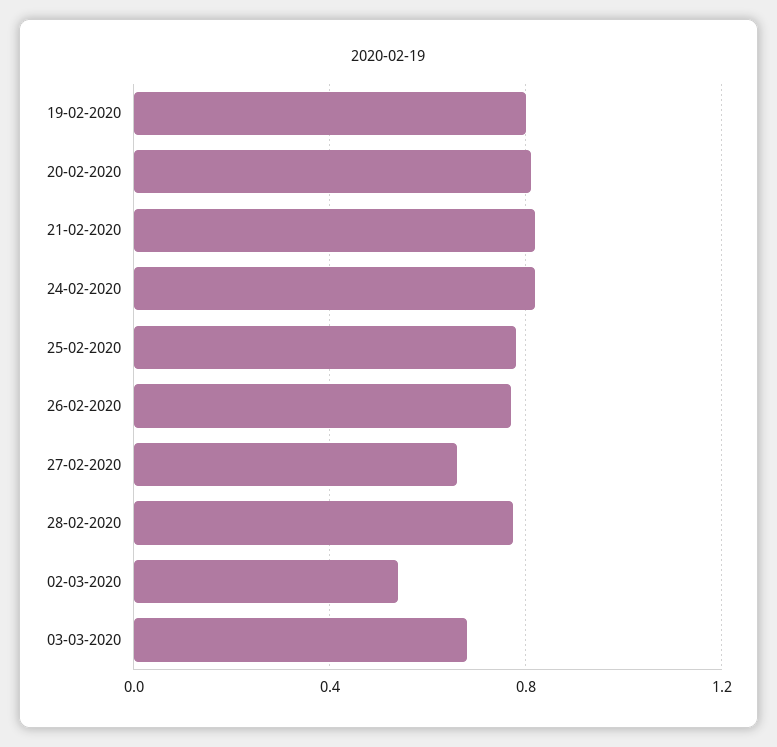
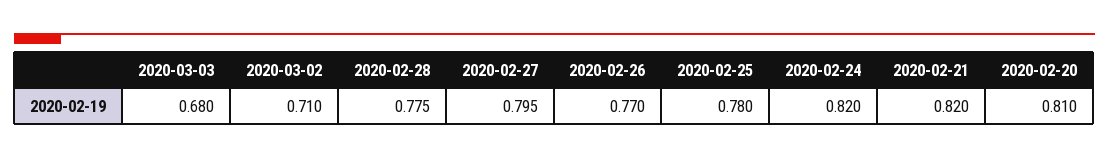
19-02-2020: 0.8 -> none
27-02-2020: 0.65 -> 0.795
02-03-2020: 0.55 -> 0.71

